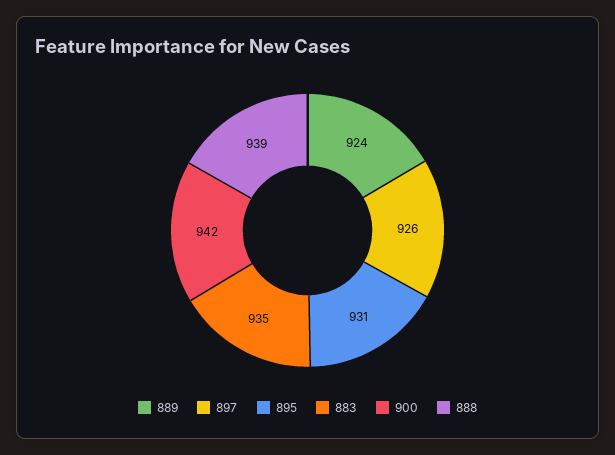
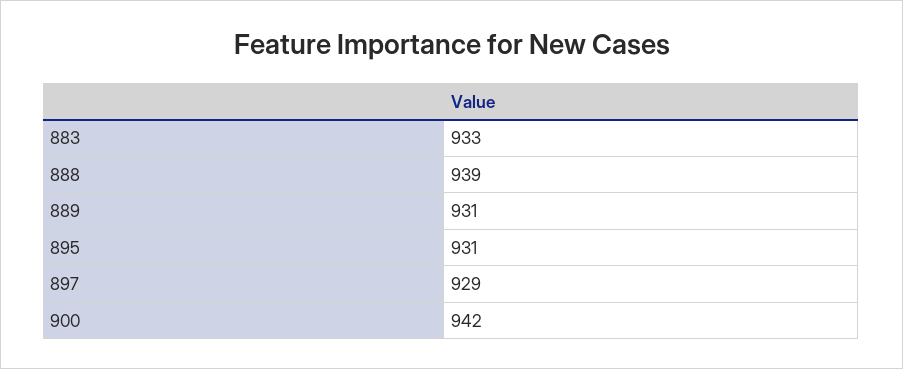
889: 924 -> 931
897: 926 -> 929
883: 935 -> 933

